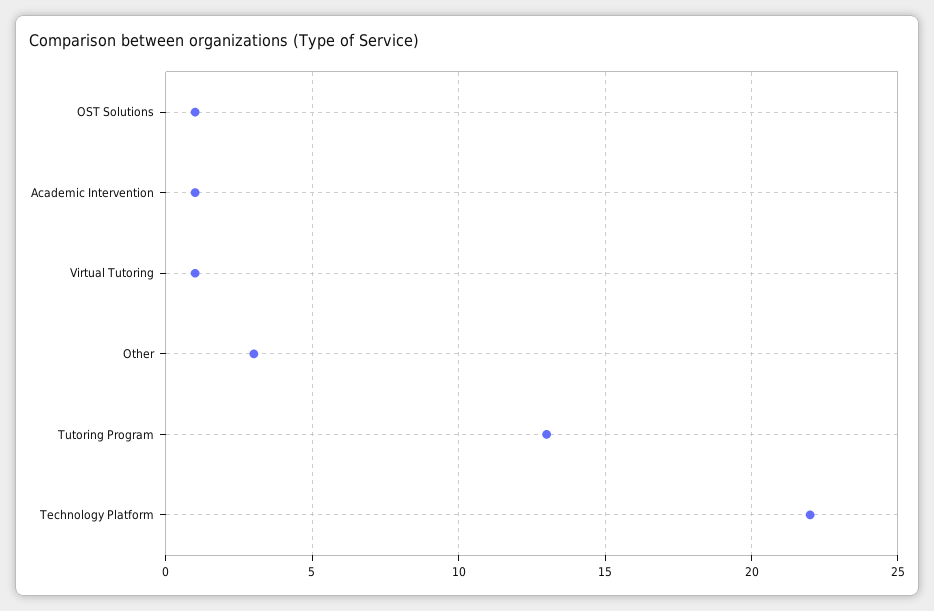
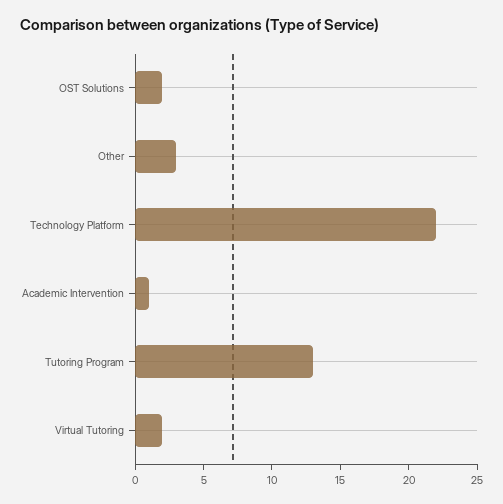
OST Solutions: 1 -> 2
Virtual Tutoring: 1 -> 2

